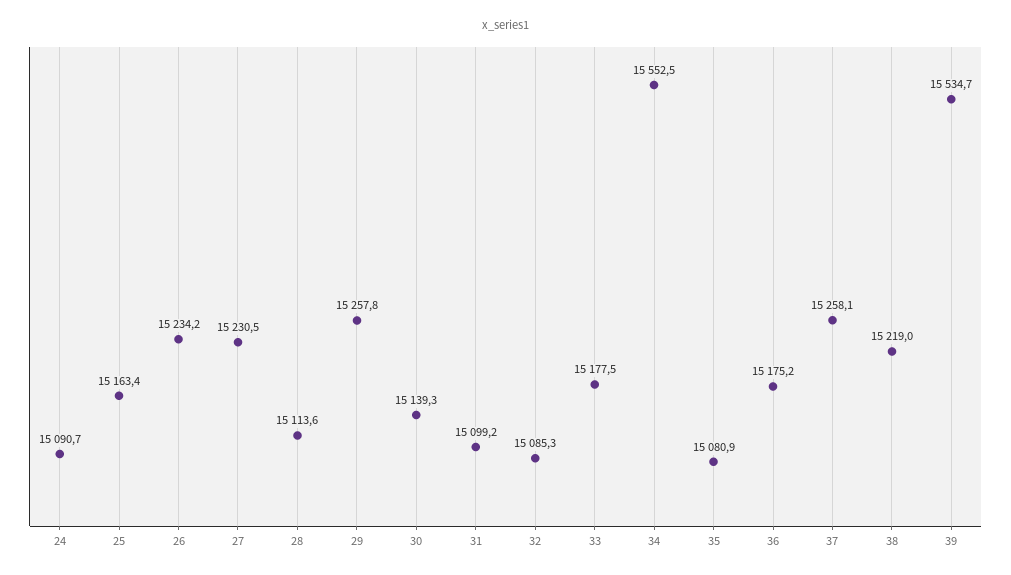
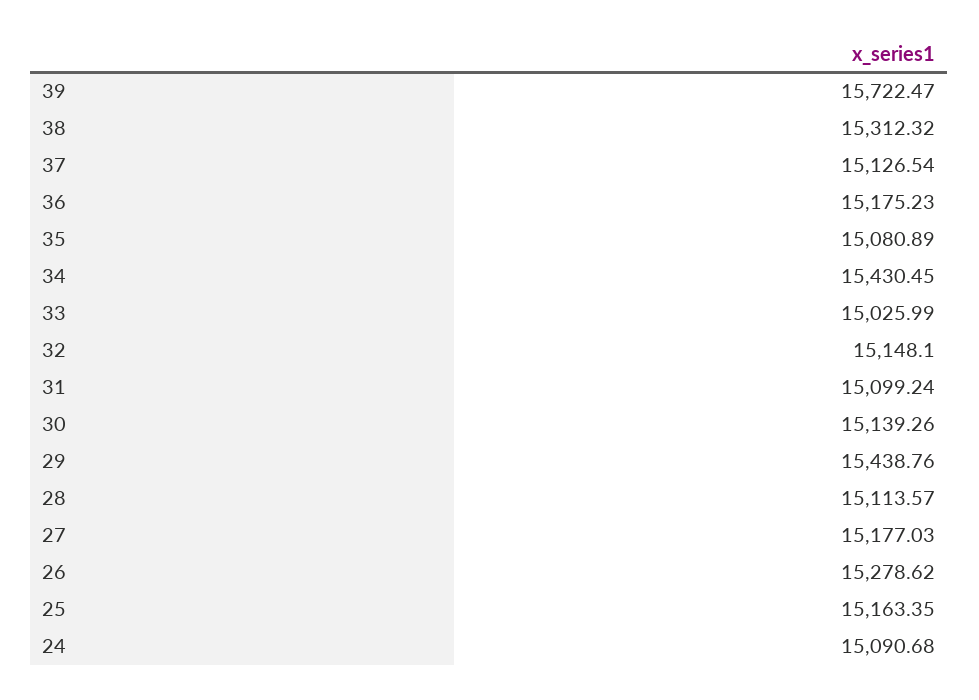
26: 15234.2 -> 15278.62
27: 15230.5 -> 15177.03
29: 15257.8 -> 15438.76
32: 15085.3 -> 15148.1
33: 15177.5 -> 15025.99
34: 15552.5 -> 15430.45
37: 15258.1 -> 15126.54
38: 15219 -> 15312.32
39: 15534.7 -> 15722.47

